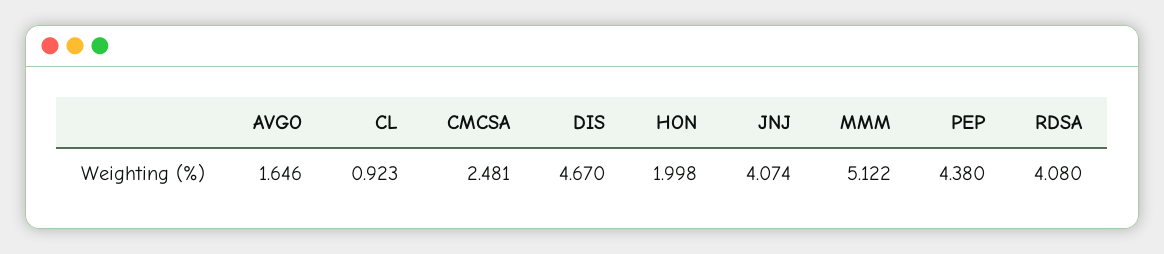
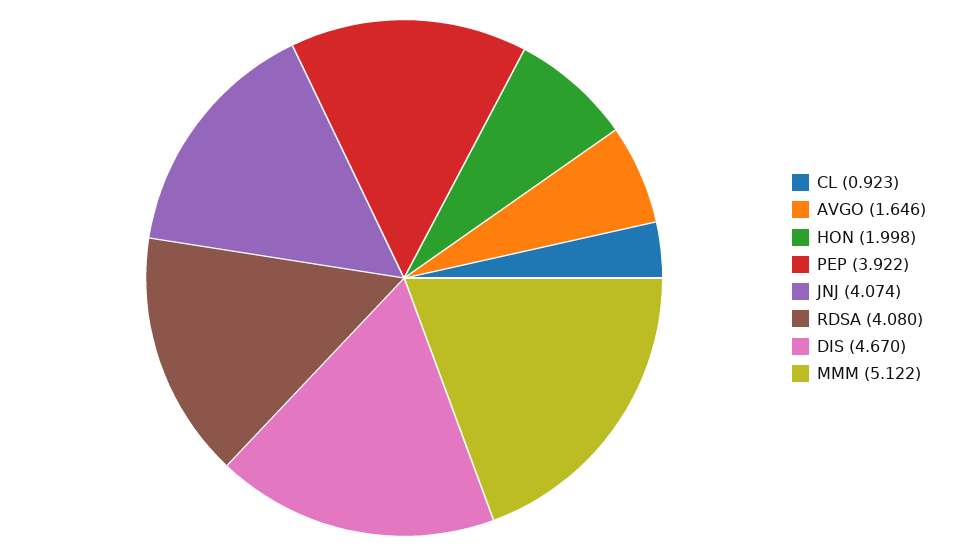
CMCSA: 2.481 -> none
PEP: 4.38 -> 3.922

